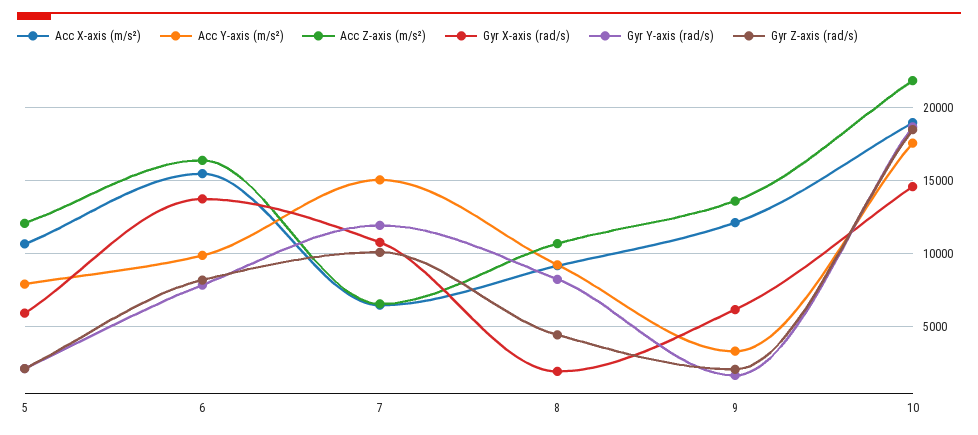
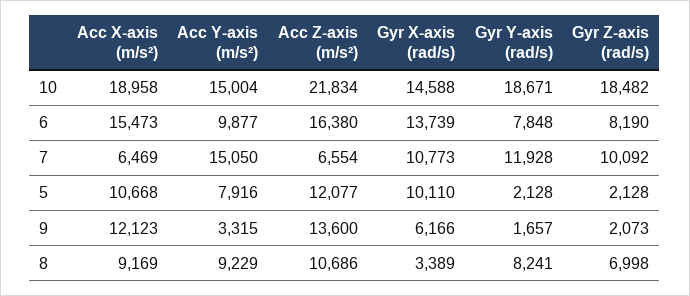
Gyr X-axis (rad/s), 5: 6000 -> 10110
Gyr X-axis (rad/s), 8: 2000 -> 3389
Gyr Z-axis (rad/s), 8: 4500 -> 6998
Acc Y-axis (m/s²), 10: 17500 -> 15004

